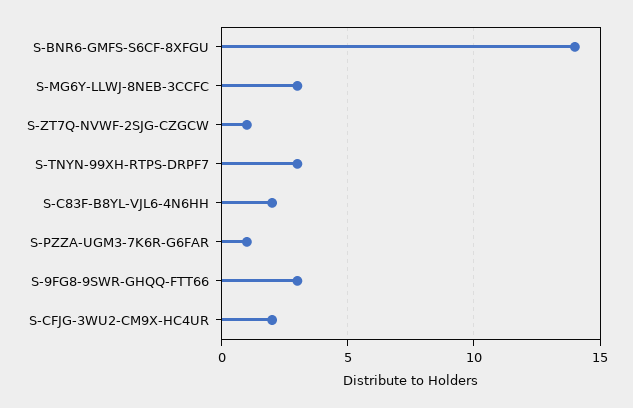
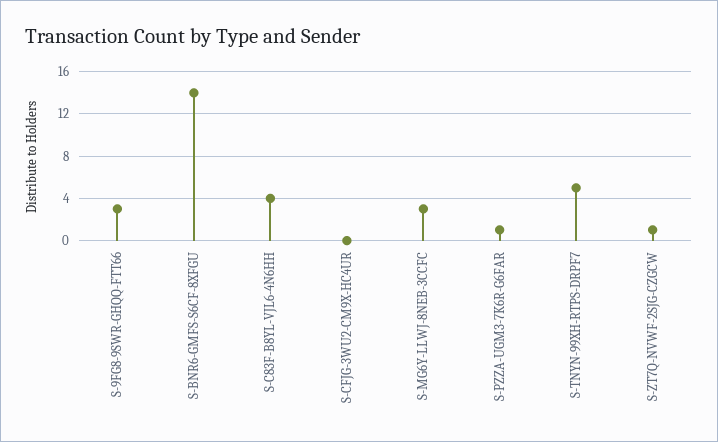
S-TNYN-99XH-RTPS-DRPF7: 3 -> 5
S-C83F-B8YL-VJL6-4N6HH: 2 -> 4
S-CFJG-3WU2-CM9X-HC4UR: 2 -> 0

